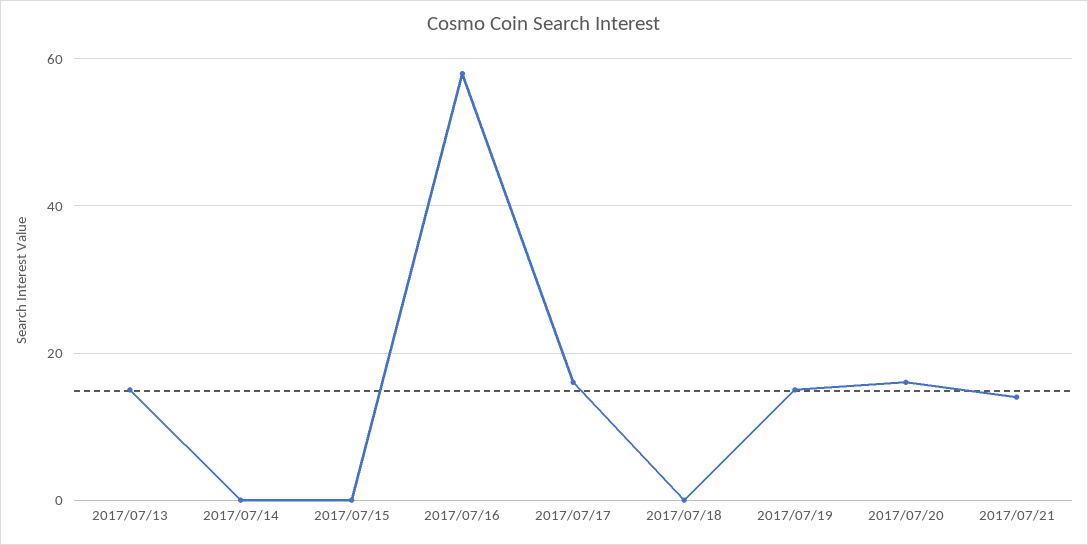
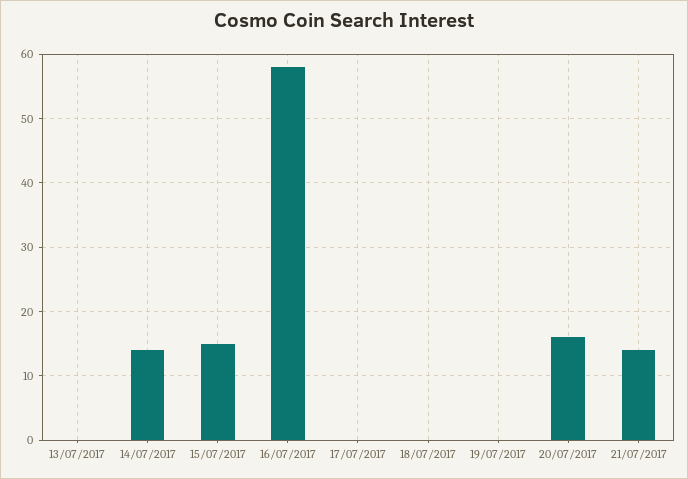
2017/07/13: 15 -> 0
2017/07/14: 0 -> 14
2017/07/15: 0 -> 15
2017/07/17: 15 -> 0
2017/07/19: 15 -> 0

